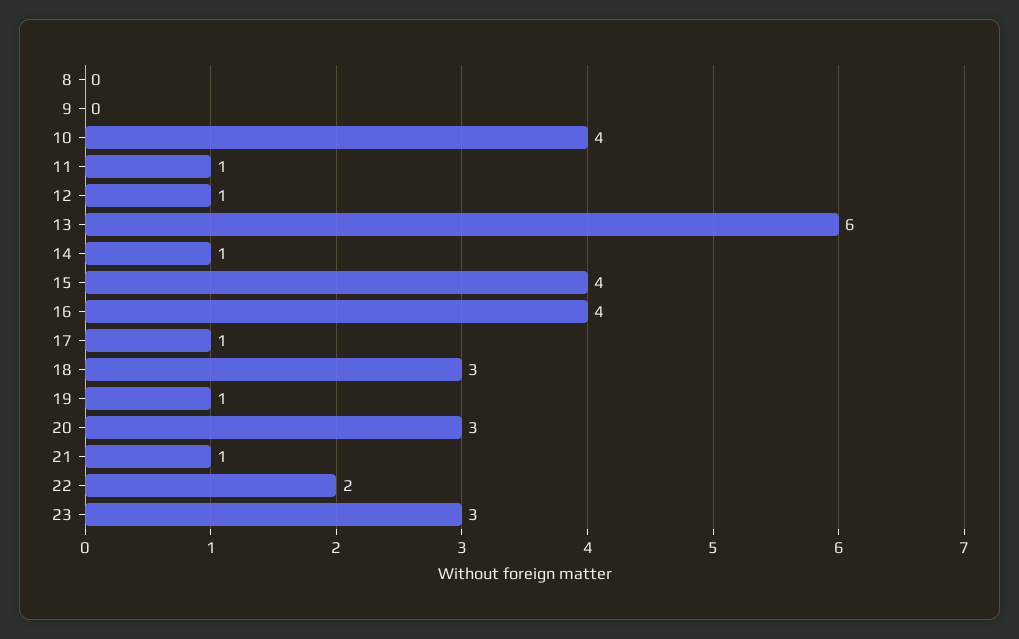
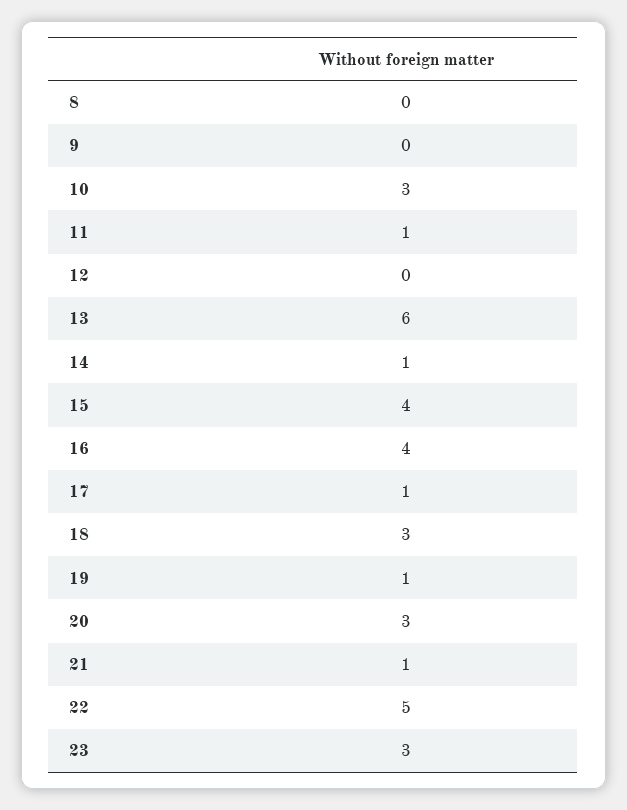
10: 4 -> 3
12: 1 -> 0
22: 2 -> 5

